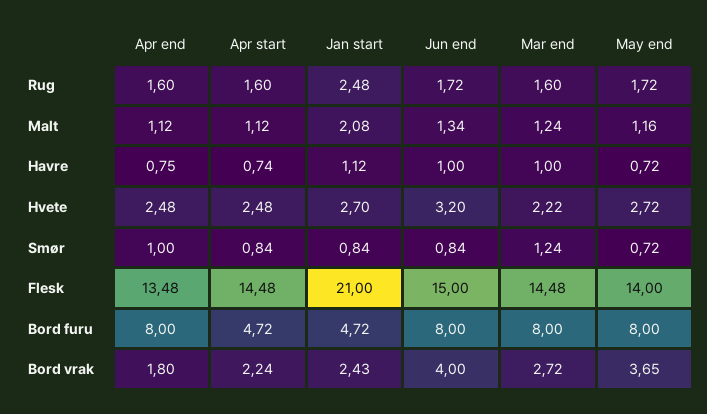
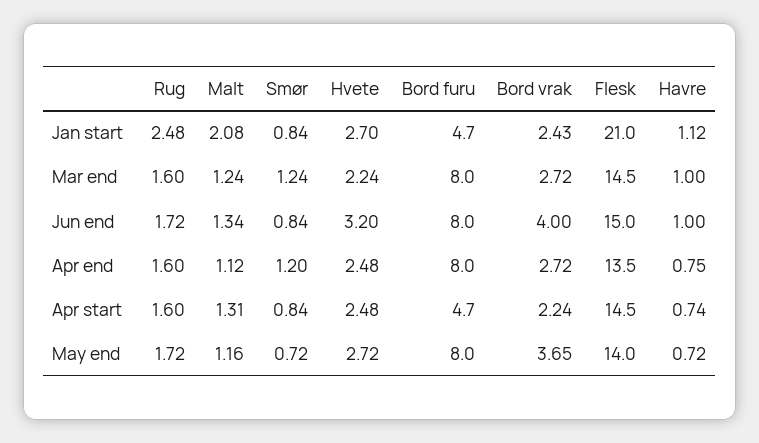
Apr start, Malt: 1.12 -> 1.31
Mar end, Hvete: 2.22 -> 2.24
Apr end, Smør: 1 -> 1.2
Apr end, Bord vrak: 1.8 -> 2.72

